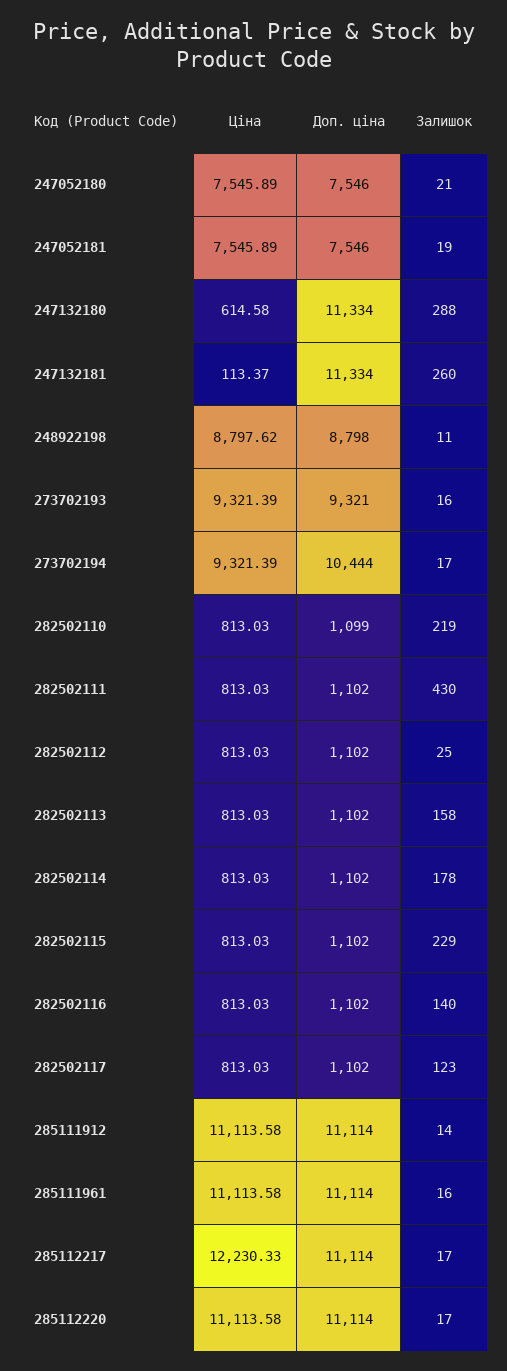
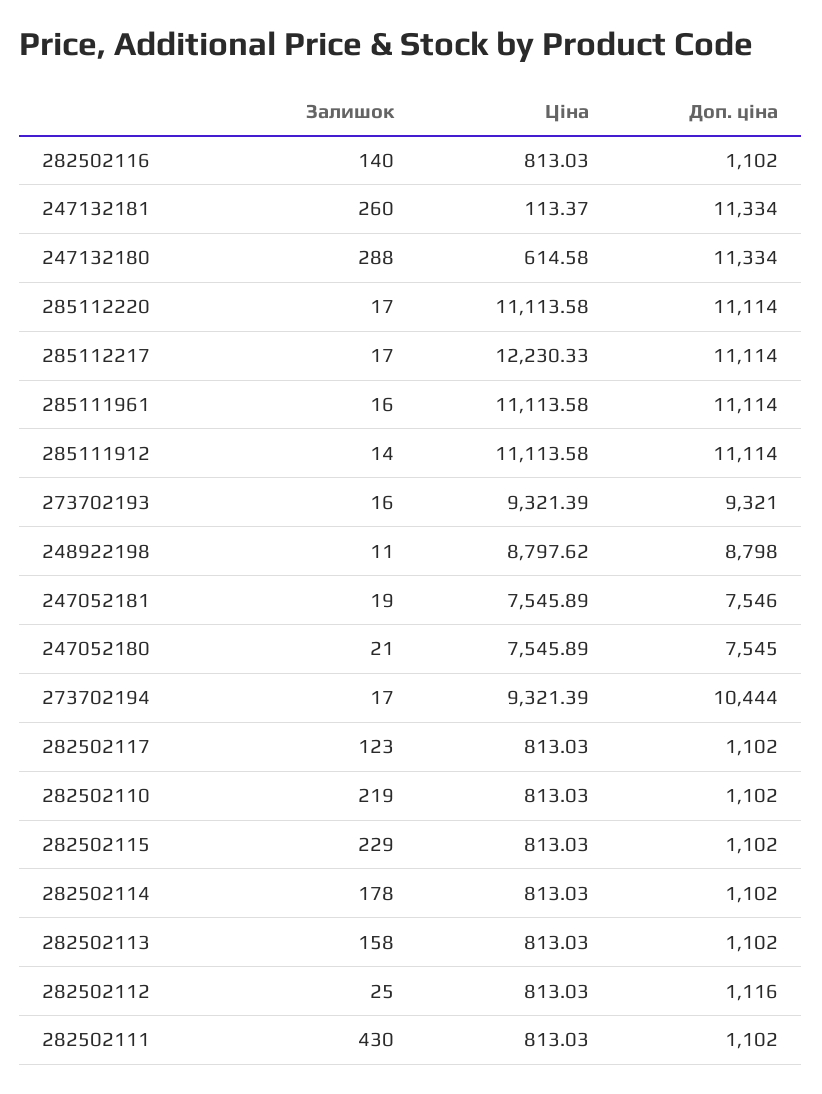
Доп. ціна, 247052180: 7546 -> 7545
Доп. ціна, 282502110: 1099 -> 1102
Доп. ціна, 282502112: 1102 -> 1116

